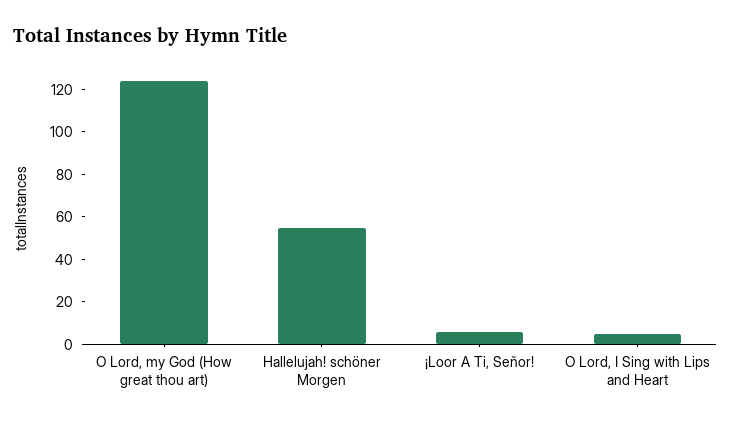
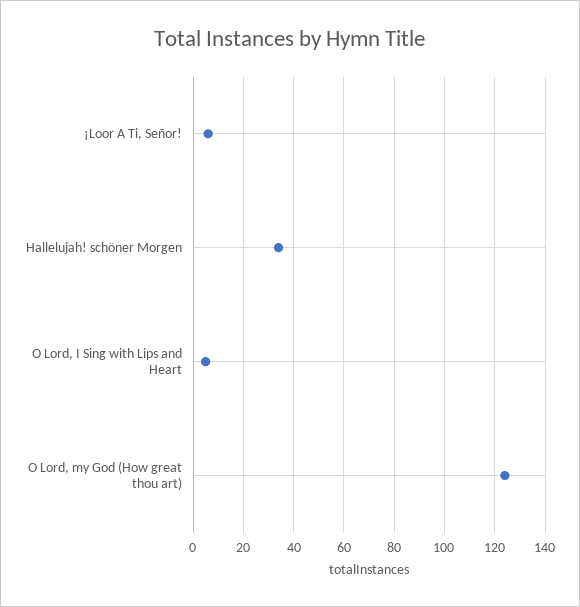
Hallelujah! schöner Morgen: 55 -> 35

